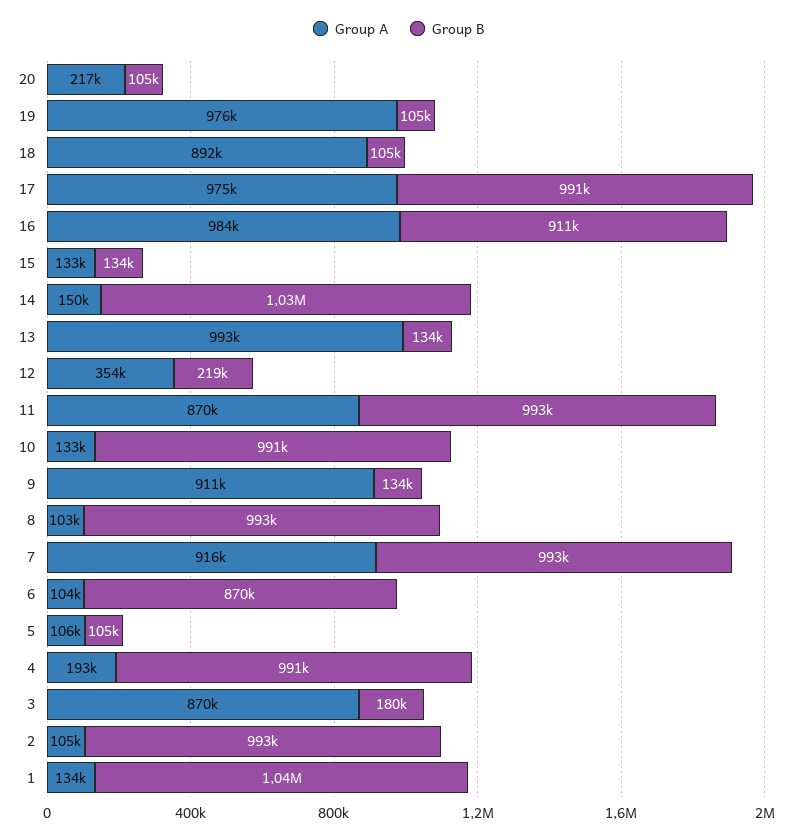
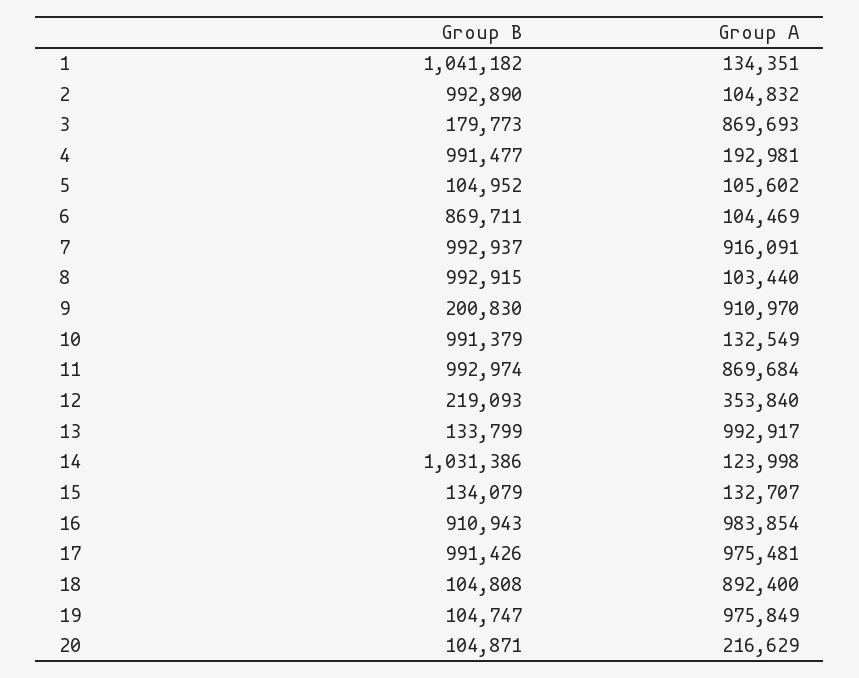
Group A, 14: 150000 -> 123998
Group B, 9: 134000 -> 200830

